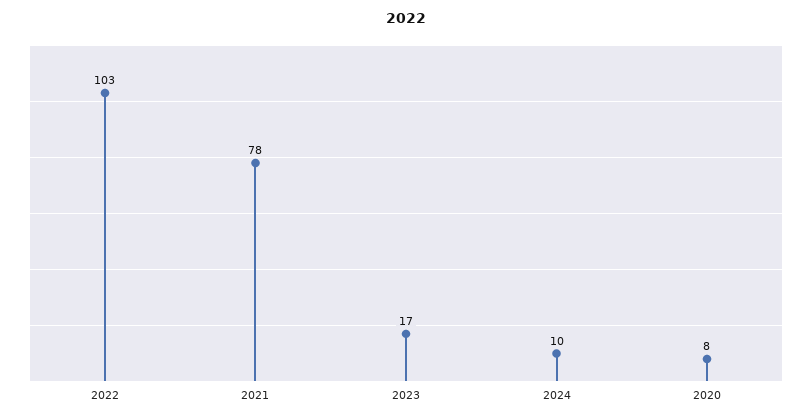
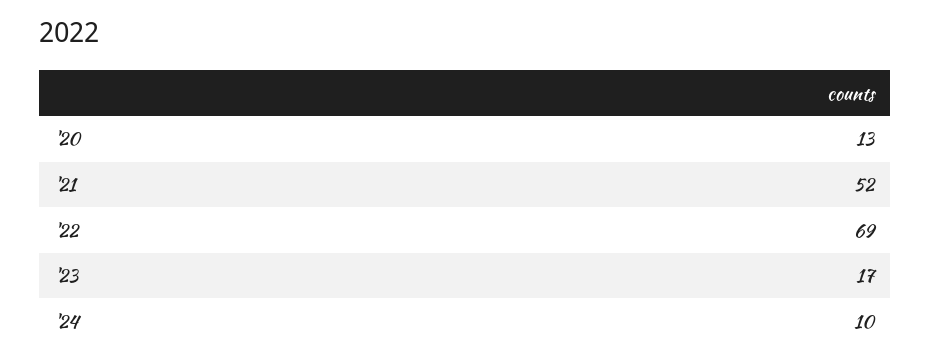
2022: 103 -> 69
2021: 78 -> 52
2020: 8 -> 13

